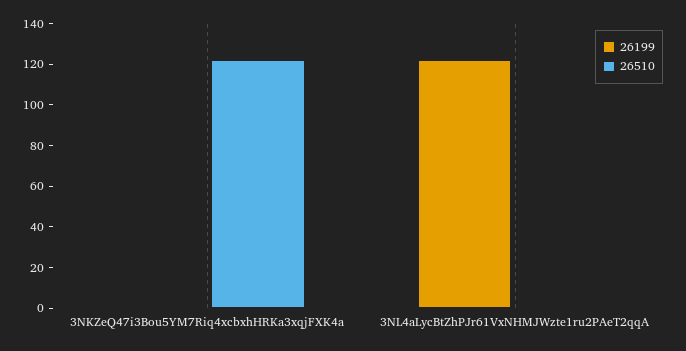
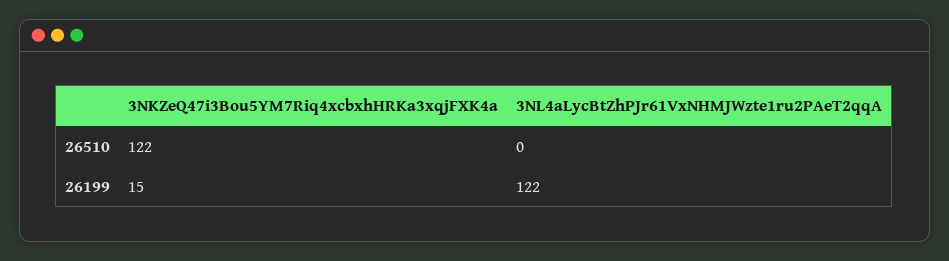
26199, 3NKZeQ47i3Bou5YM7Riq4xcbxhHRKa3xqjFXK4a: 0 -> 15

